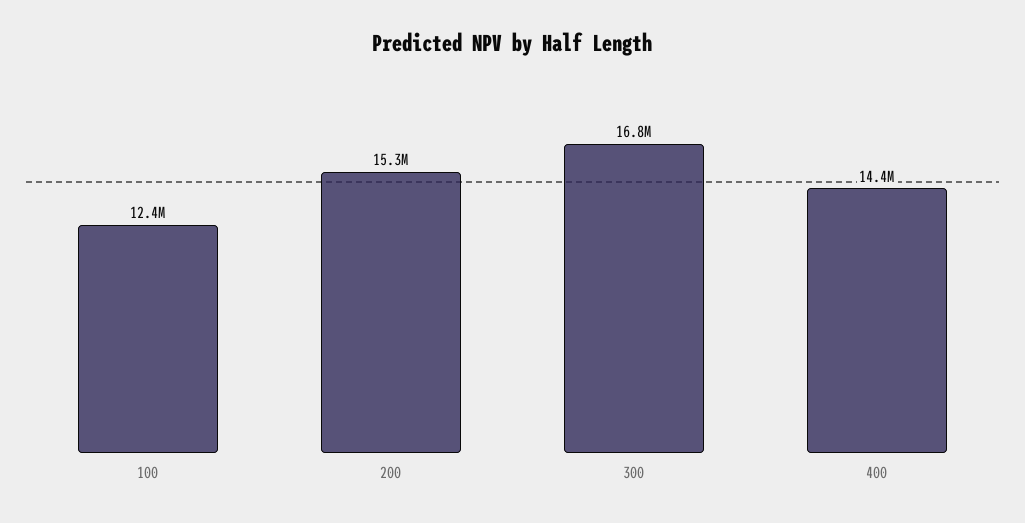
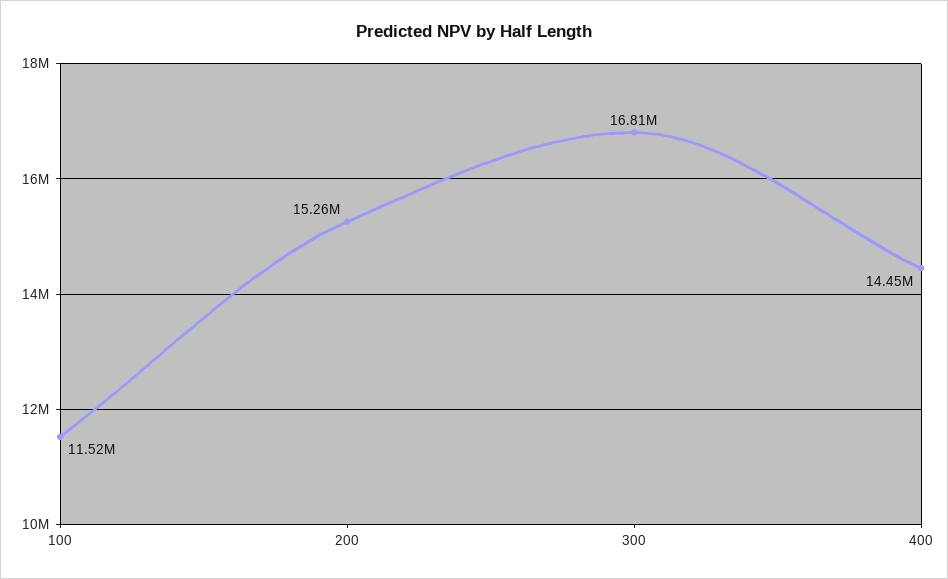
100: 12400000 -> 11520000

